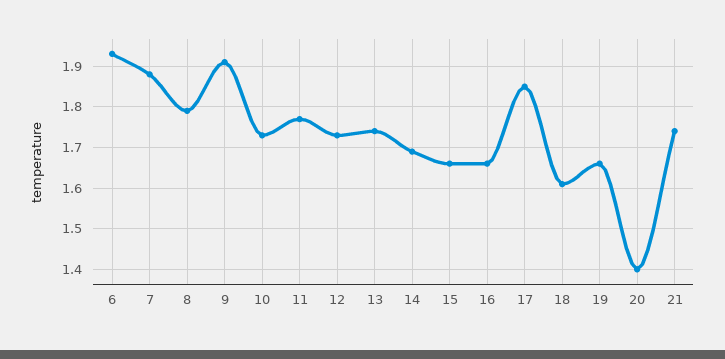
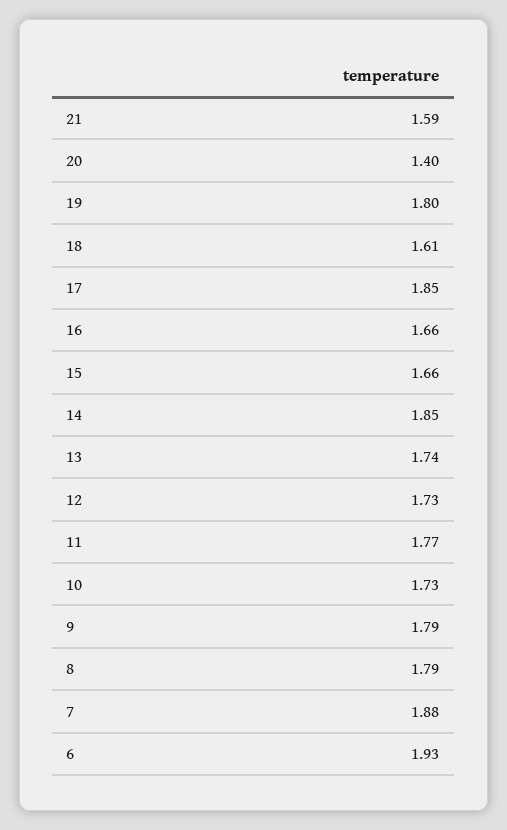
9: 1.9 -> 1.79
14: 1.7 -> 1.85
19: 1.65 -> 1.8
21: 1.75 -> 1.59

